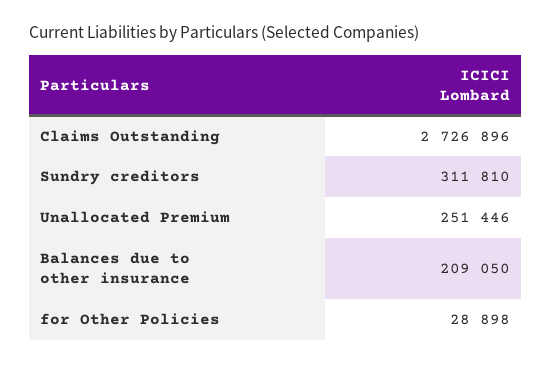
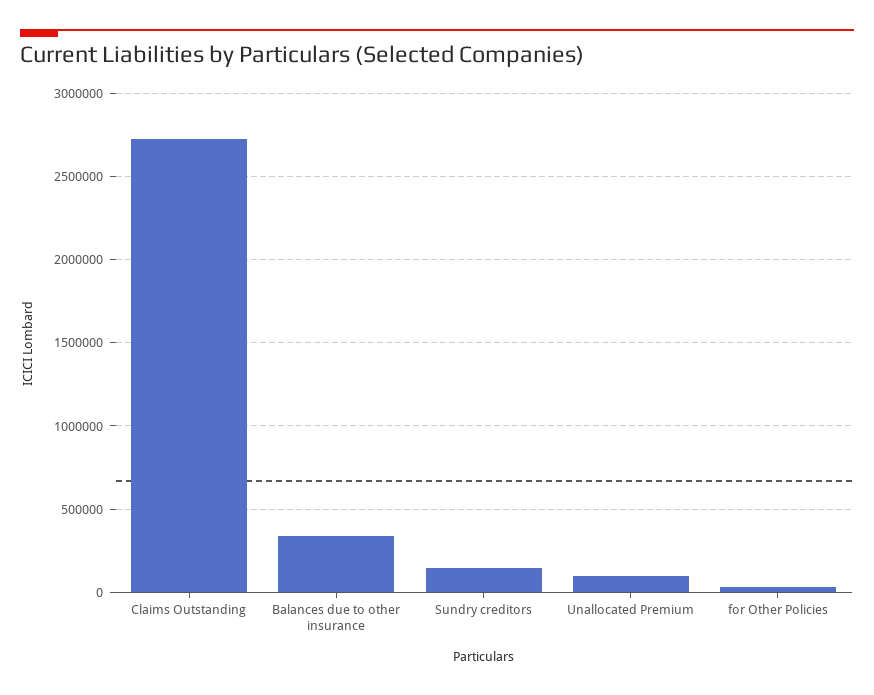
Sundry creditors: 311810 -> 150000
Unallocated Premium: 251446 -> 100000
Balances due to other insurance: 209050 -> 350000

